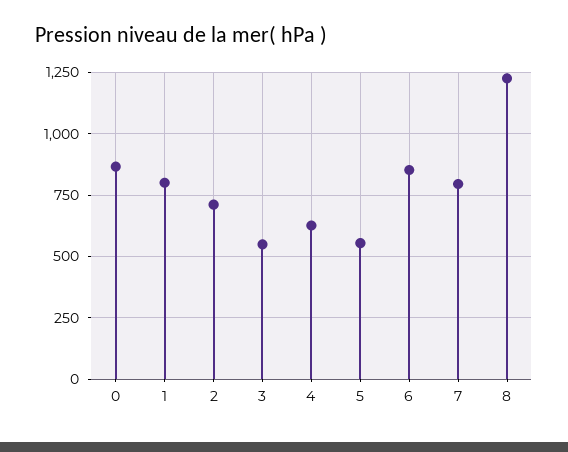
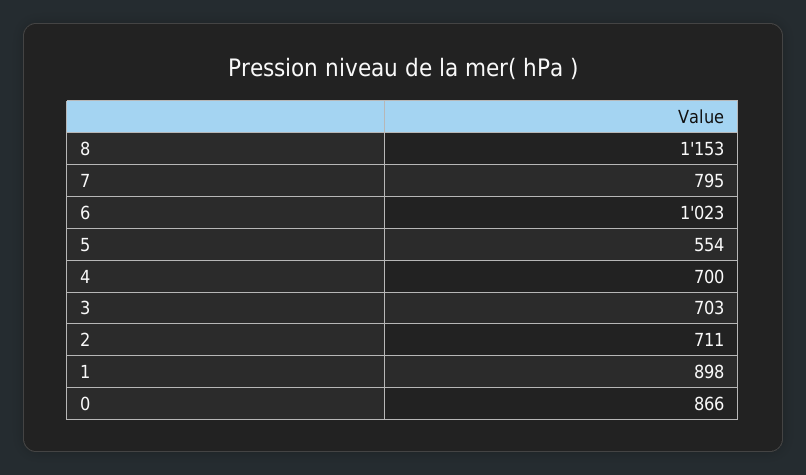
1: 800 -> 898
3: 550 -> 703
4: 625 -> 700
6: 850 -> 1023
8: 1225 -> 1153

